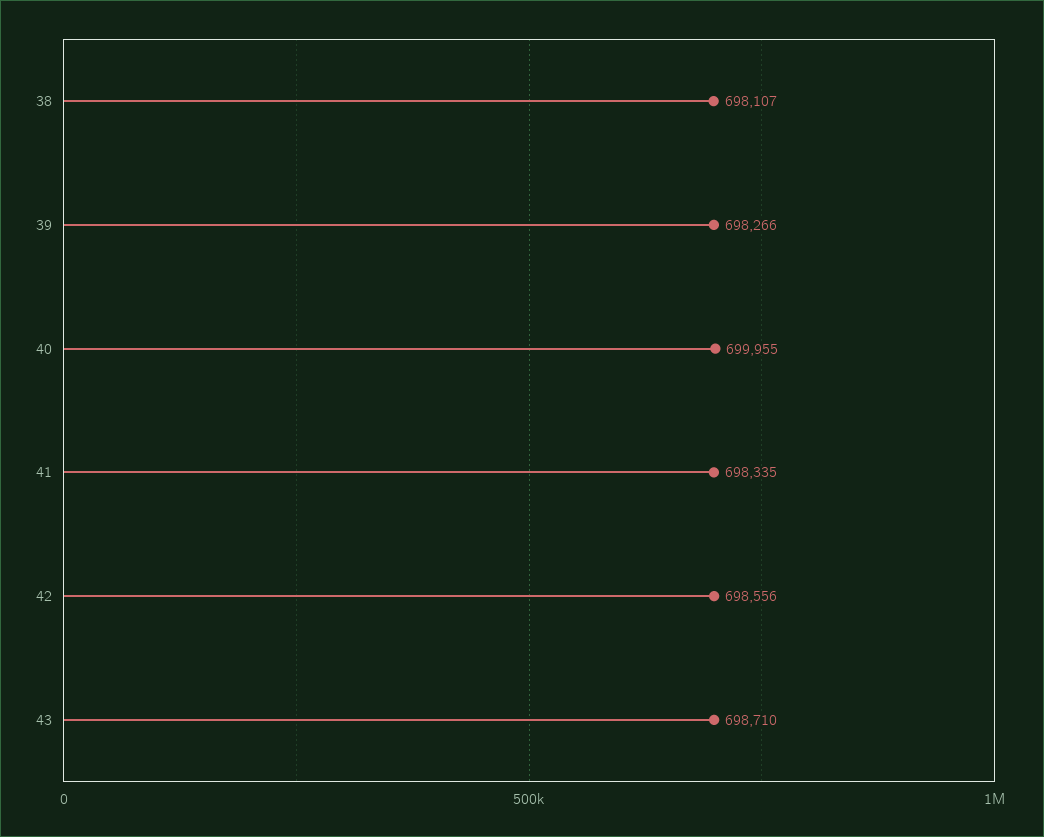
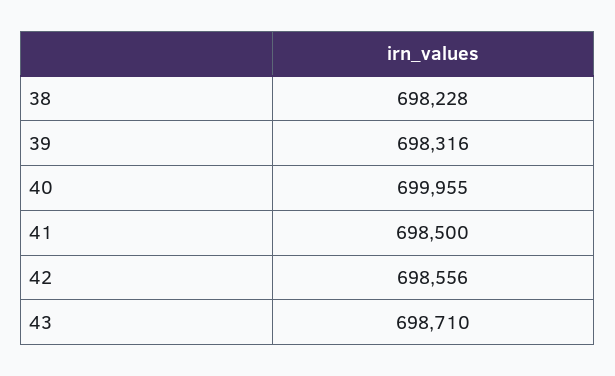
38: 698107 -> 698228
39: 698266 -> 698316
41: 698335 -> 698500

